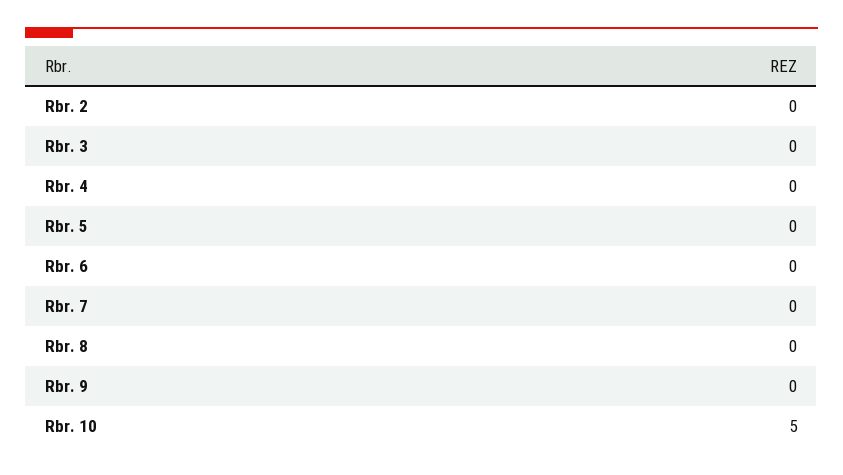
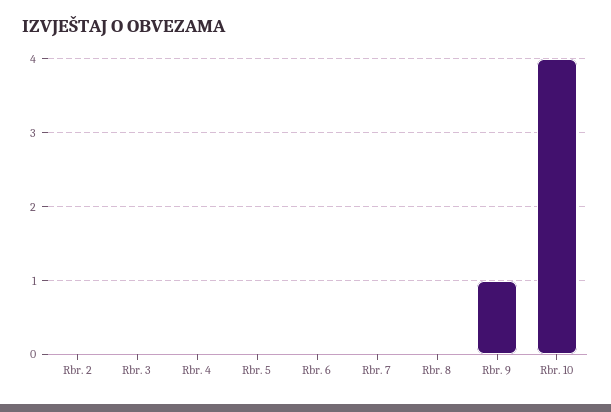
Rbr. 9: 0 -> 1
Rbr. 10: 5 -> 4

